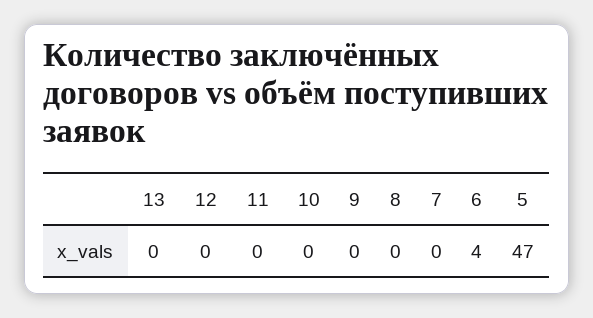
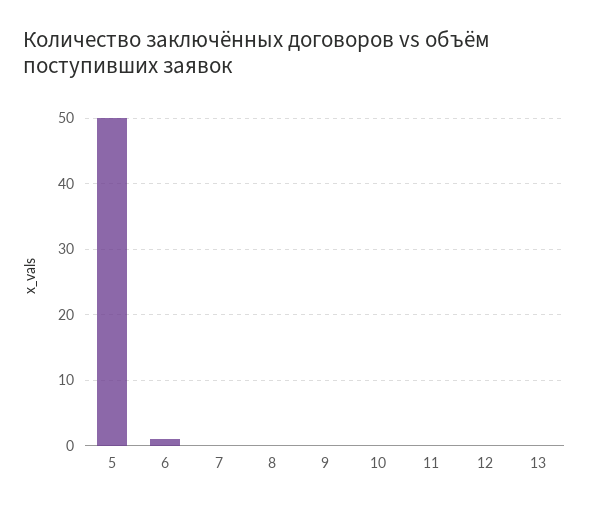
6: 4 -> 1
5: 47 -> 50

